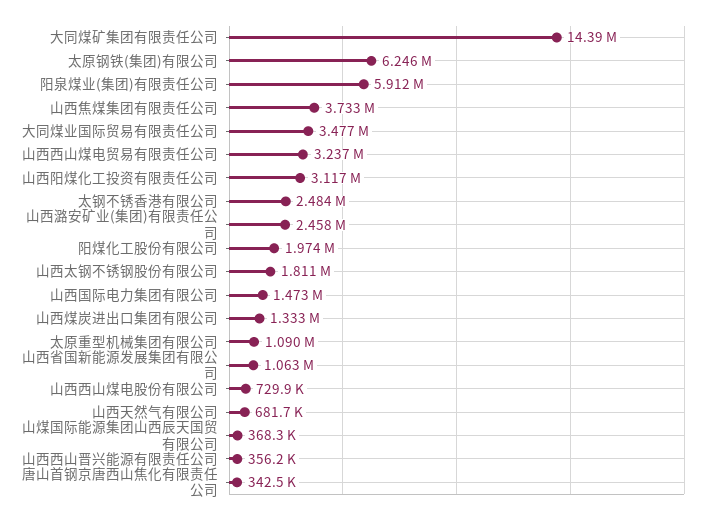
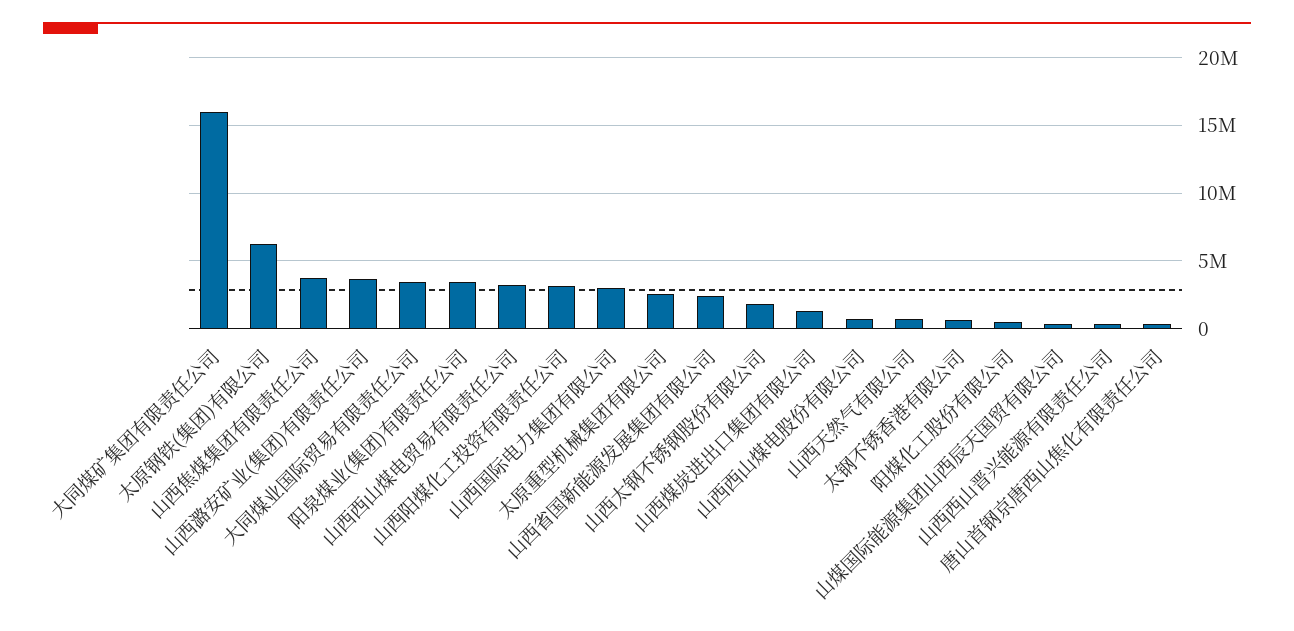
大同煤矿集团有限责任公司: 14390000 -> 16000000
阳泉煤业(集团)有限责任公司: 5912000 -> 3500000
太钢不锈香港有限公司: 2484000 -> 500000
山西潞安矿业(集团)有限责任公司: 2458000 -> 3500000
阳煤化工股份有限公司: 1974000 -> 500000
山西国际电力集团有限公司: 1473000 -> 3000000
太原重型机械集团有限公司: 1090000 -> 2500000
山西省国新能源发展集团有限公司: 1063000 -> 2500000

